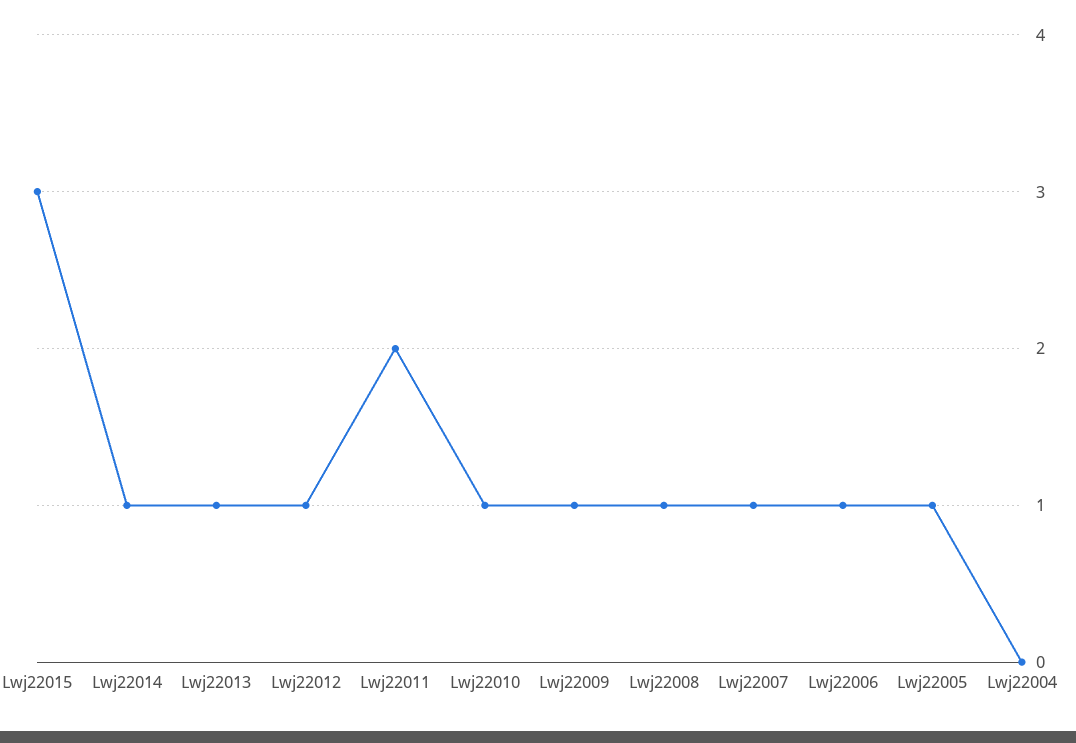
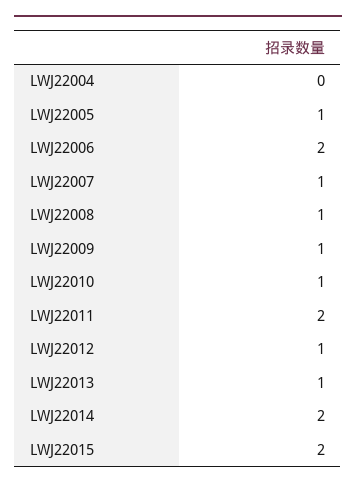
Lwj22015: 3 -> 2
Lwj22014: 1 -> 2
Lwj22006: 1 -> 2

